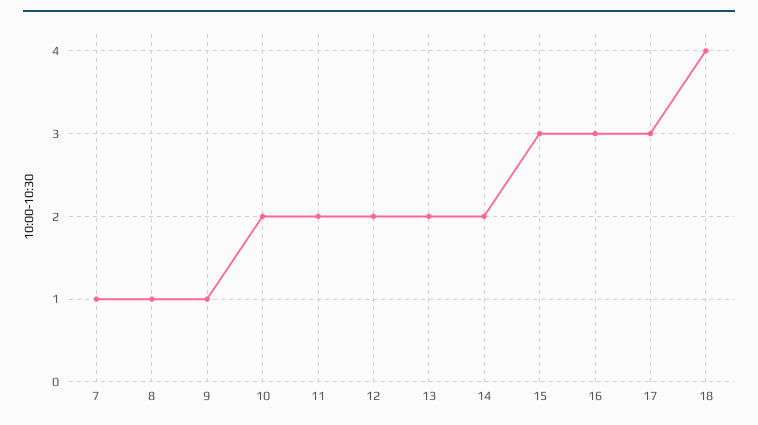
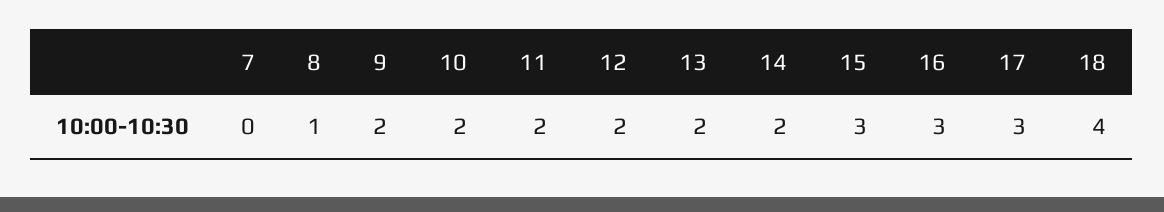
7: 1 -> 0
9: 1 -> 2

